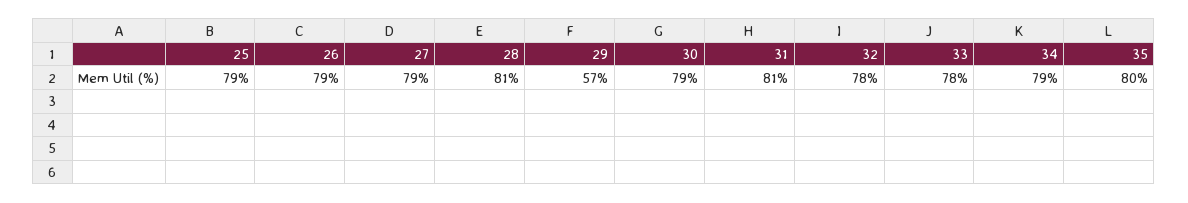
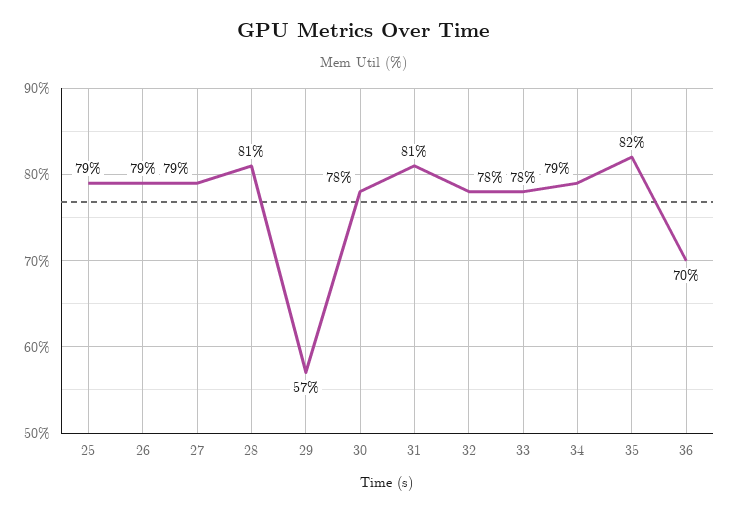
30: 79 -> 78
35: 80 -> 82
36: none -> 70

